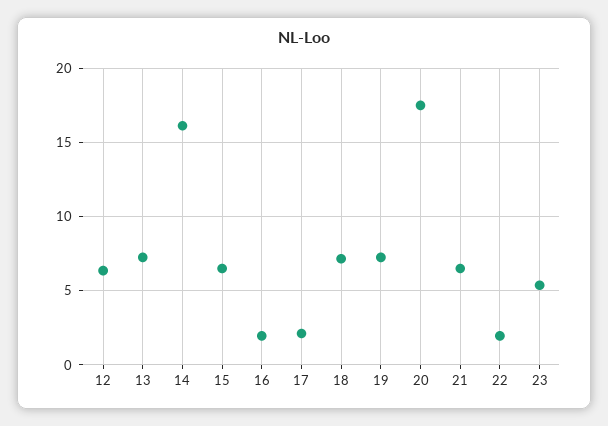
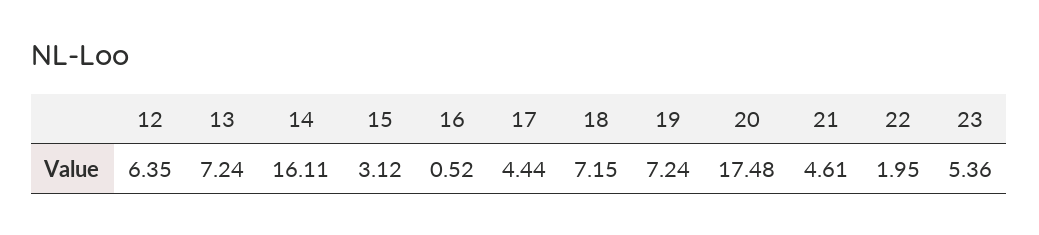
15: 6.5 -> 3.12
16: 2 -> 0.52
17: 2 -> 4.44
21: 6.5 -> 4.61

